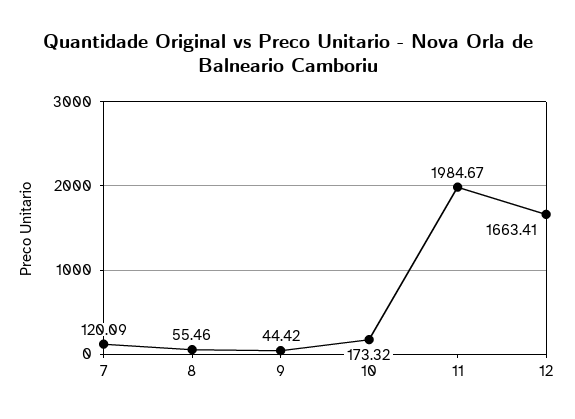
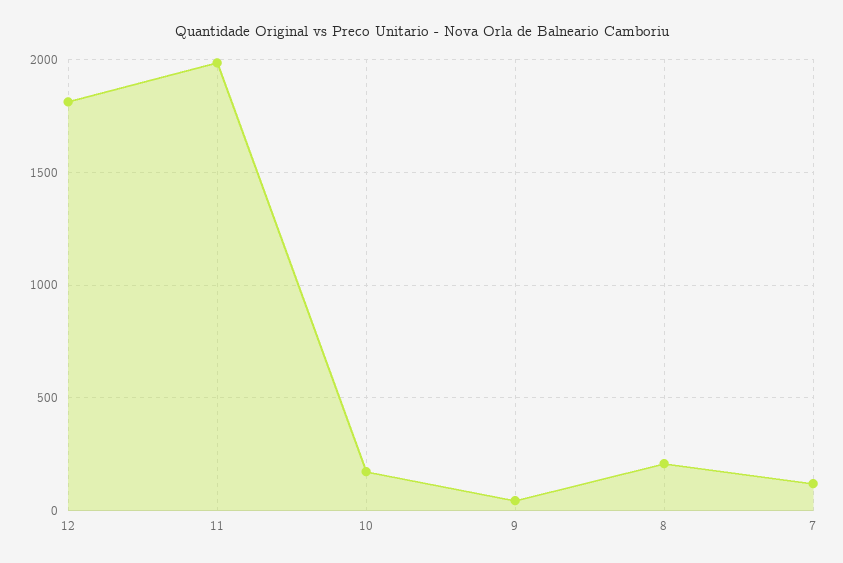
8: 55.46 -> 200
12: 1663.41 -> 1800

